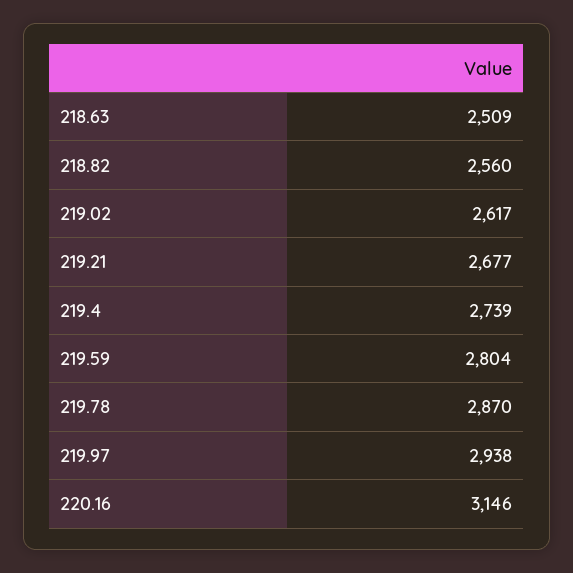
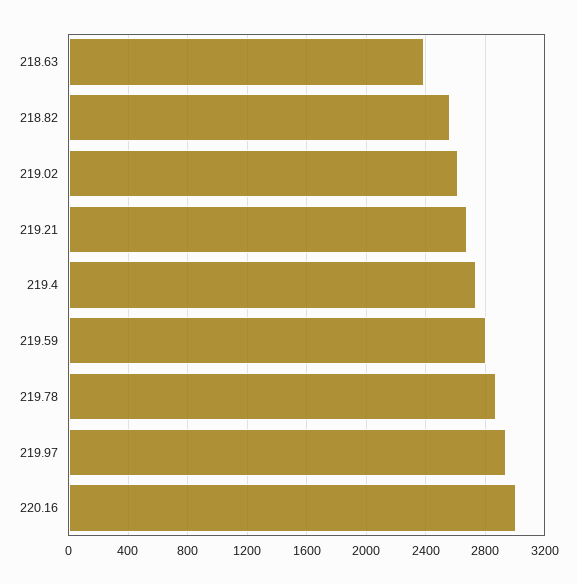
218.63: 2509 -> 2400
220.16: 3146 -> 3000

